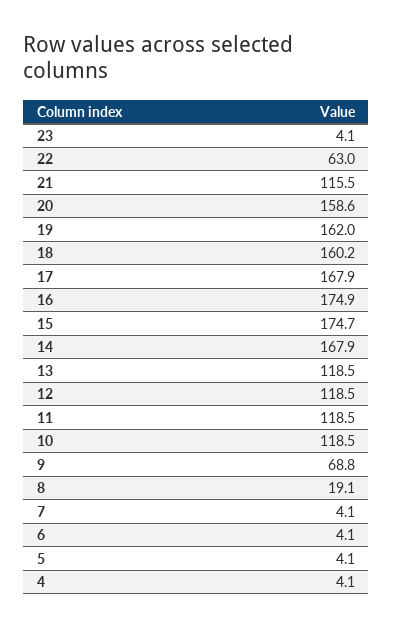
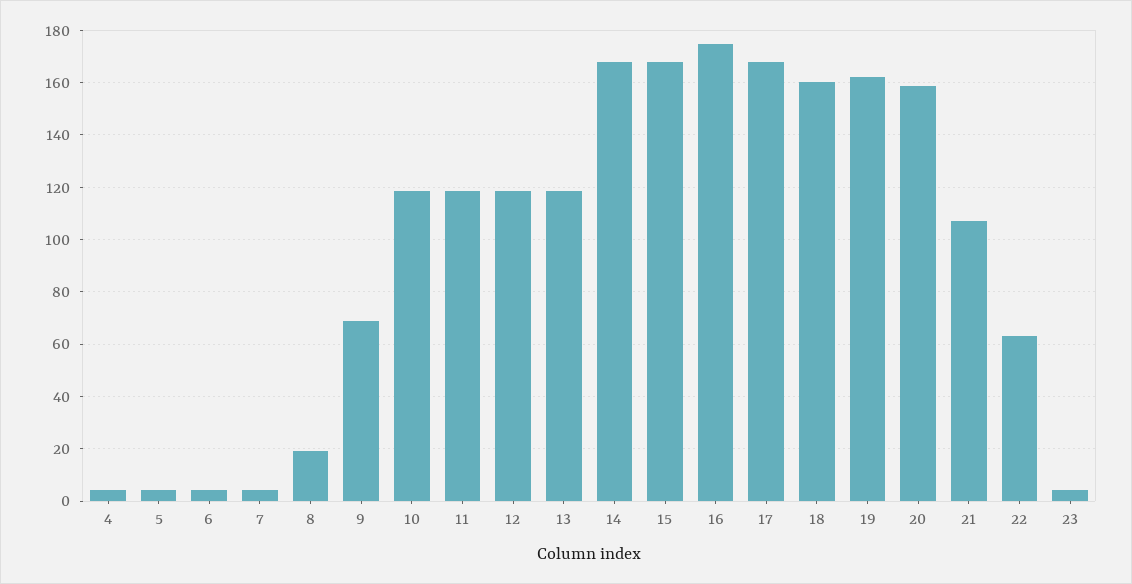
21: 115.5 -> 107.5
15: 174.7 -> 167.5

